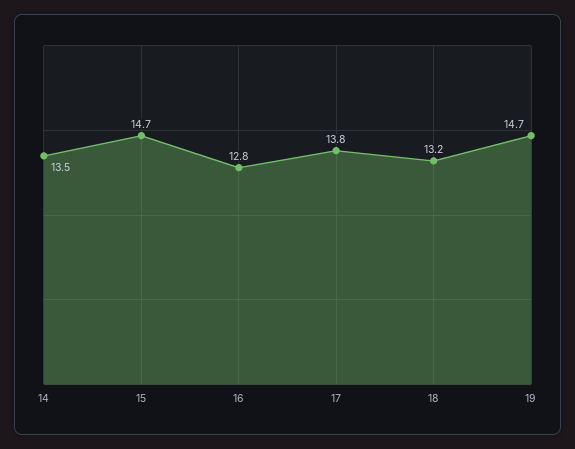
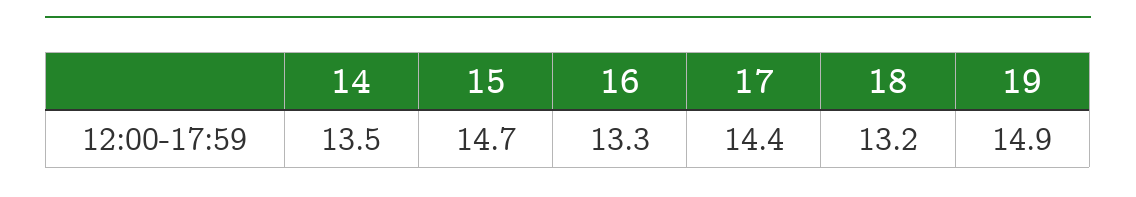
16: 12.8 -> 13.3
17: 13.8 -> 14.4
19: 14.7 -> 14.9

